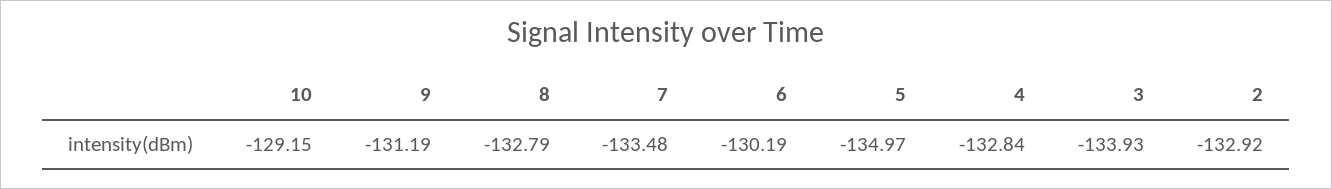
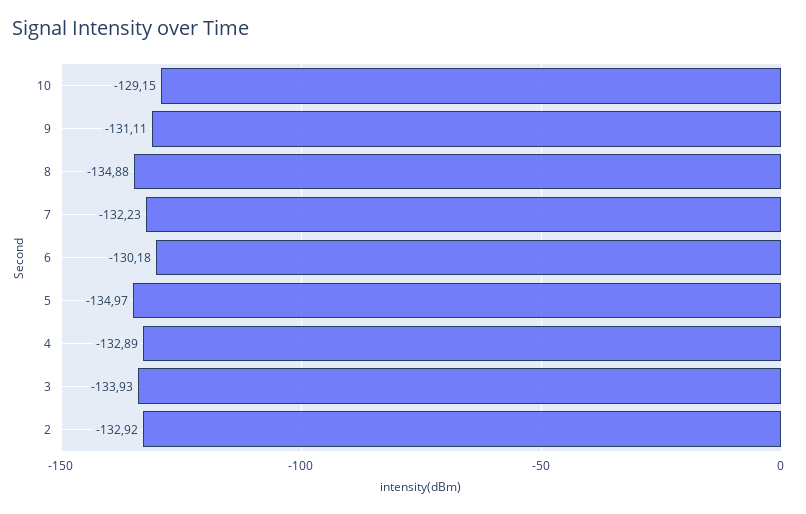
9: -131.19 -> -131.11
8: -132.79 -> -134.88
7: -133.48 -> -132.23
6: -130.19 -> -130.18
4: -132.84 -> -132.89

